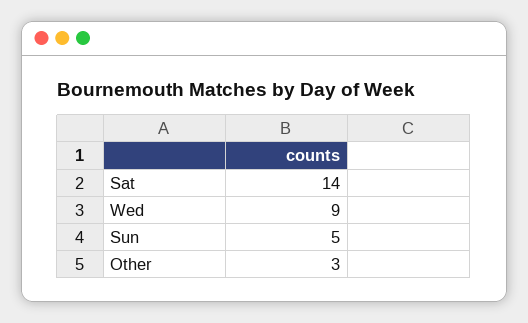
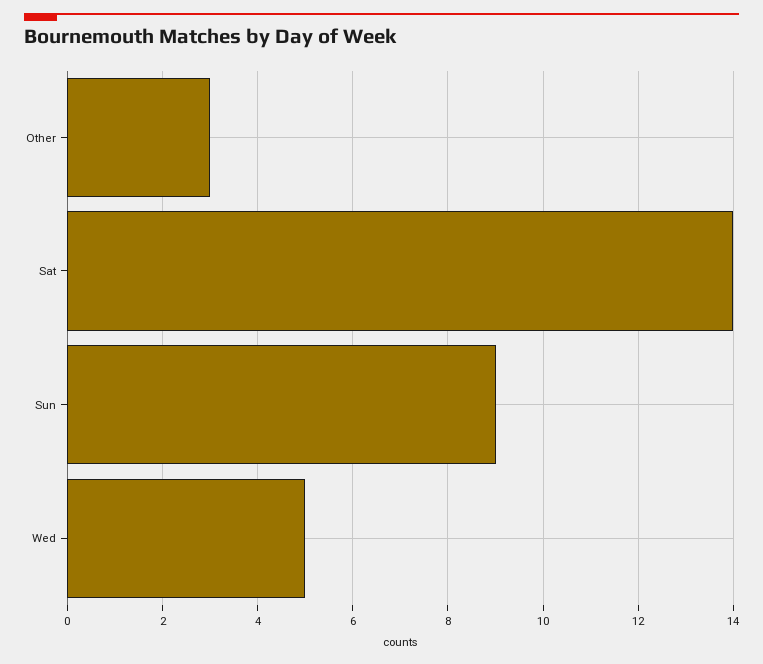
Wed: 9 -> 5
Sun: 5 -> 9

